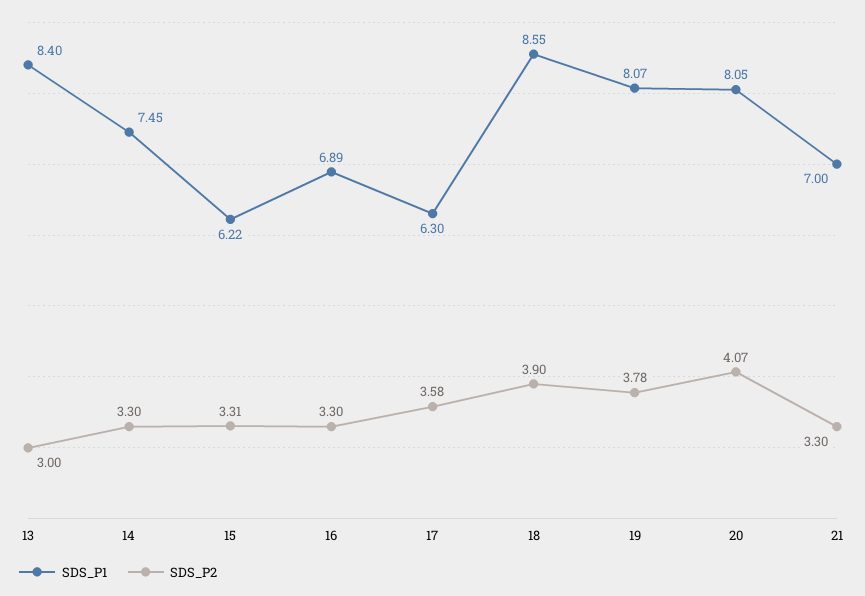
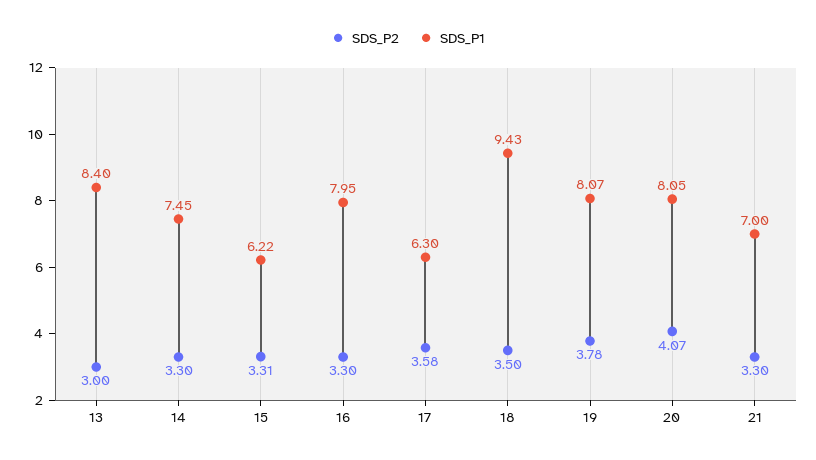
SDS_P1, 16: 6.89 -> 7.95
SDS_P1, 18: 8.55 -> 9.43
SDS_P2, 18: 3.9 -> 3.5

